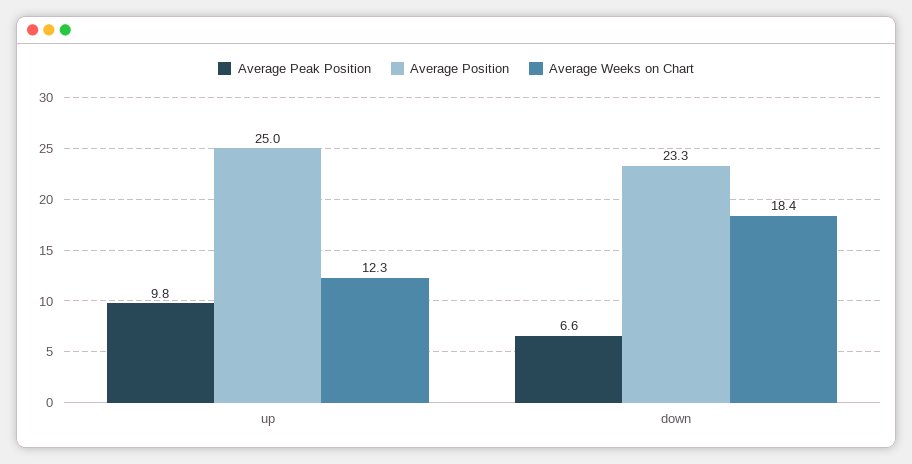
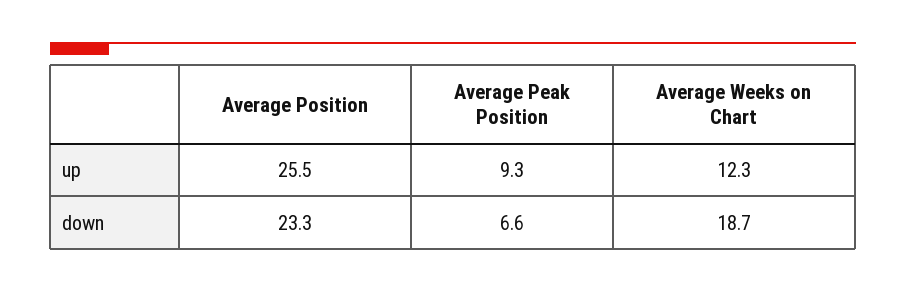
Average Peak Position, up: 9.8 -> 9.3
Average Position, up: 25 -> 25.5
Average Weeks on Chart, down: 18.4 -> 18.7

